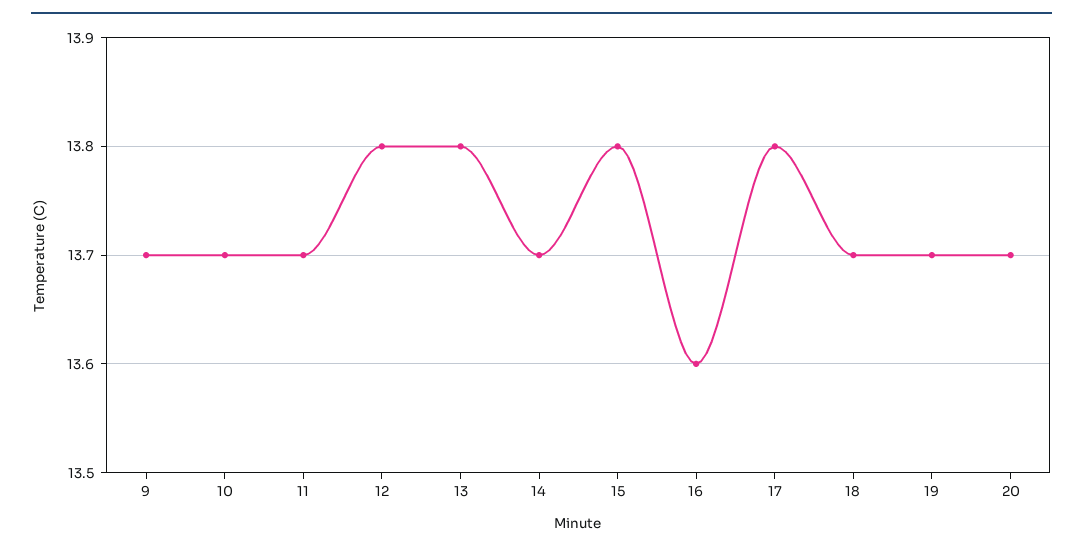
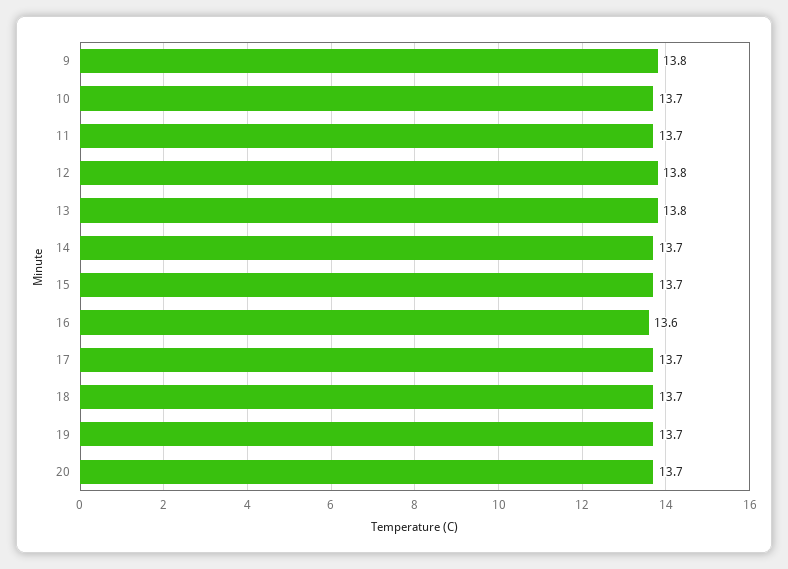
9: 13.7 -> 13.8
15: 13.8 -> 13.7
17: 13.8 -> 13.7

